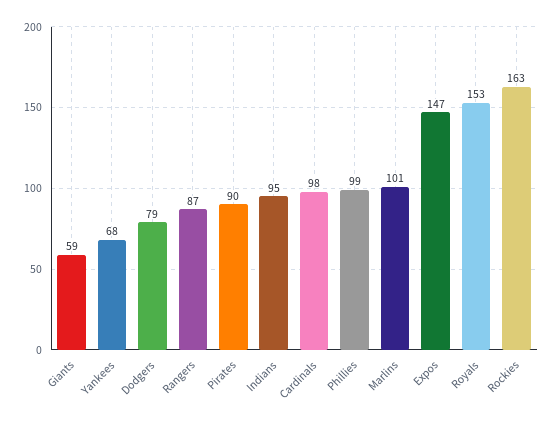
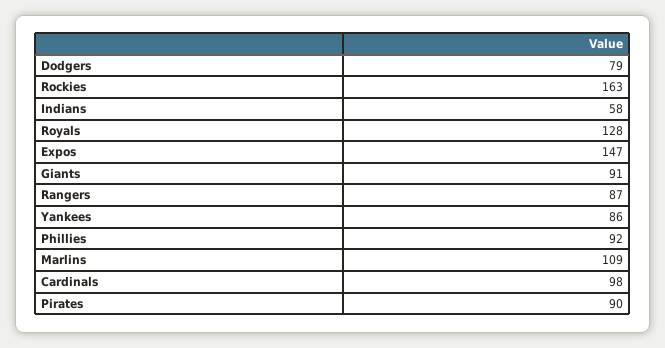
Giants: 59 -> 91
Yankees: 68 -> 86
Indians: 95 -> 58
Phillies: 99 -> 92
Marlins: 101 -> 109
Royals: 153 -> 128

